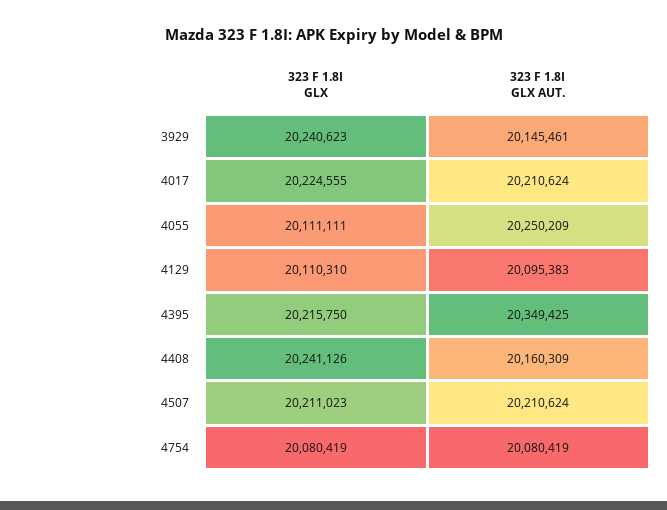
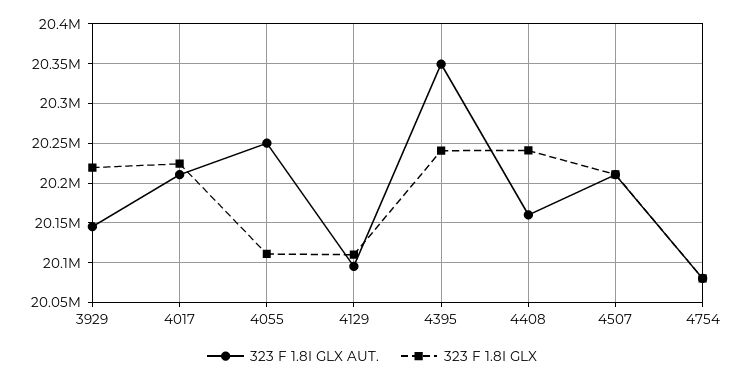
323 F 1.8I GLX, 3929: 20240623 -> 20220000
323 F 1.8I GLX, 4395: 20215750 -> 20240000

